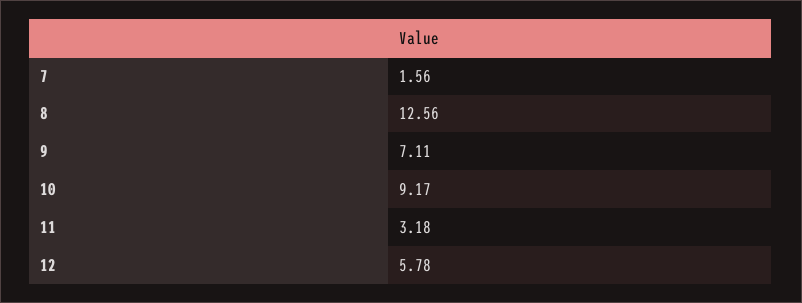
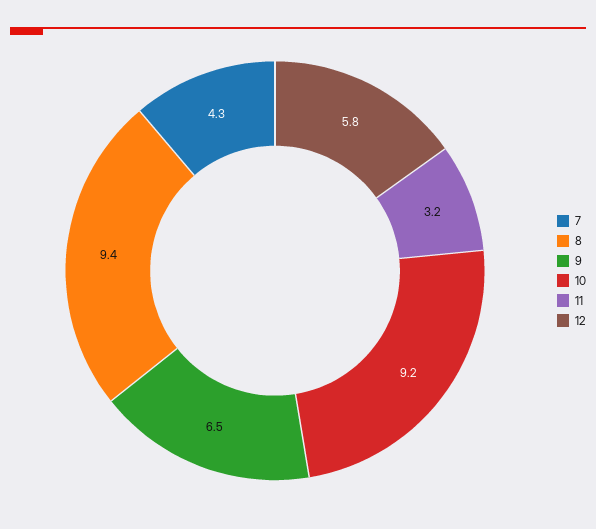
7: 1.56 -> 4.3
8: 12.56 -> 9.4
9: 7.11 -> 6.5

